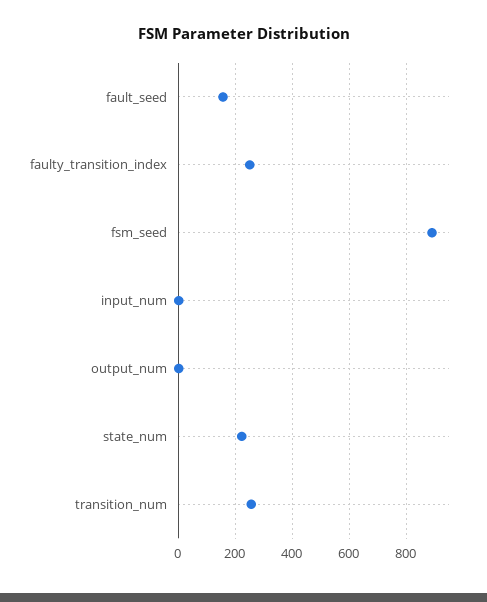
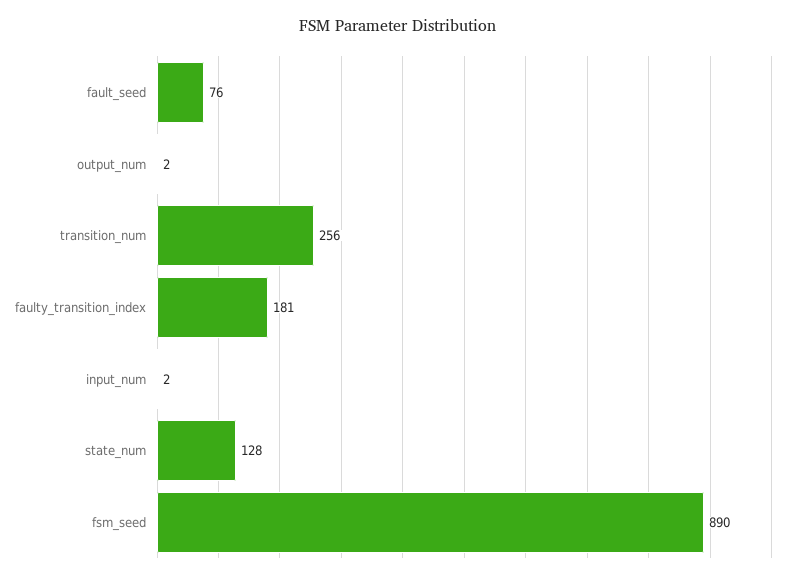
fault_seed: 150 -> 76
faulty_transition_index: 250 -> 181
state_num: 225 -> 128

